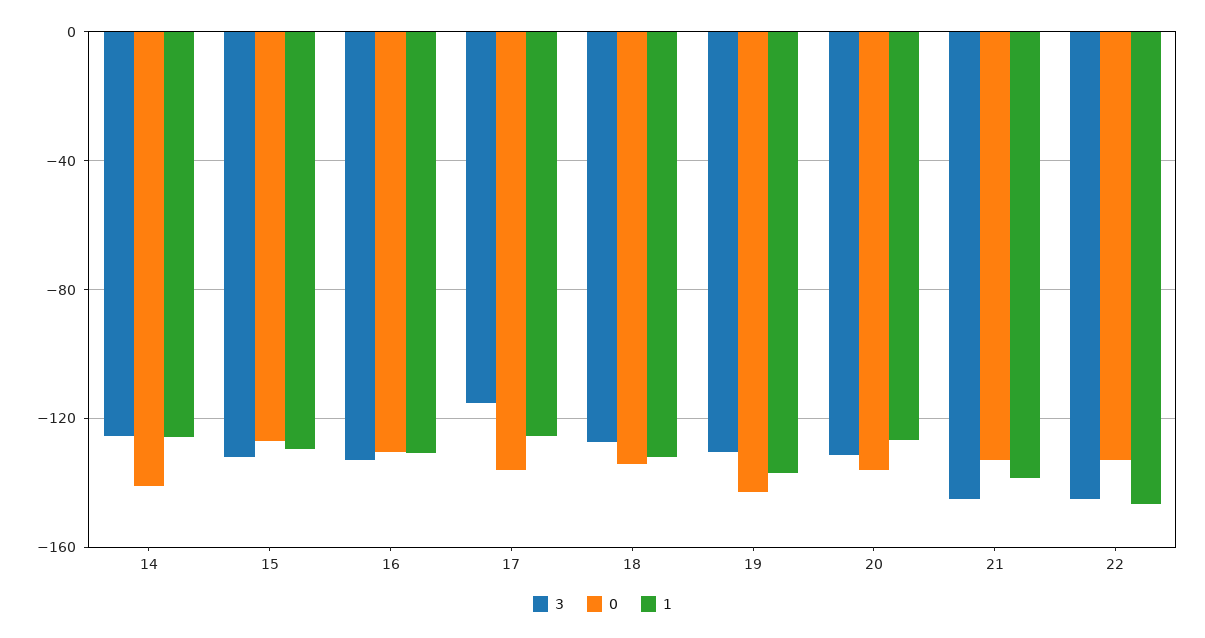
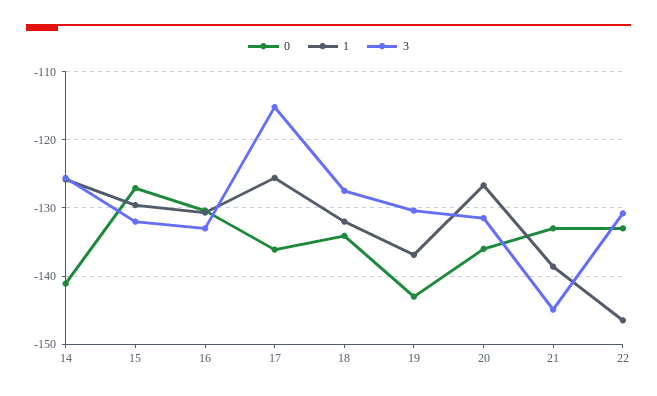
3, 22: -145 -> -131

